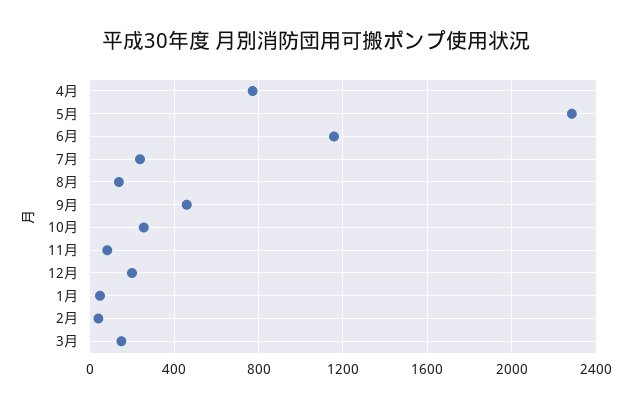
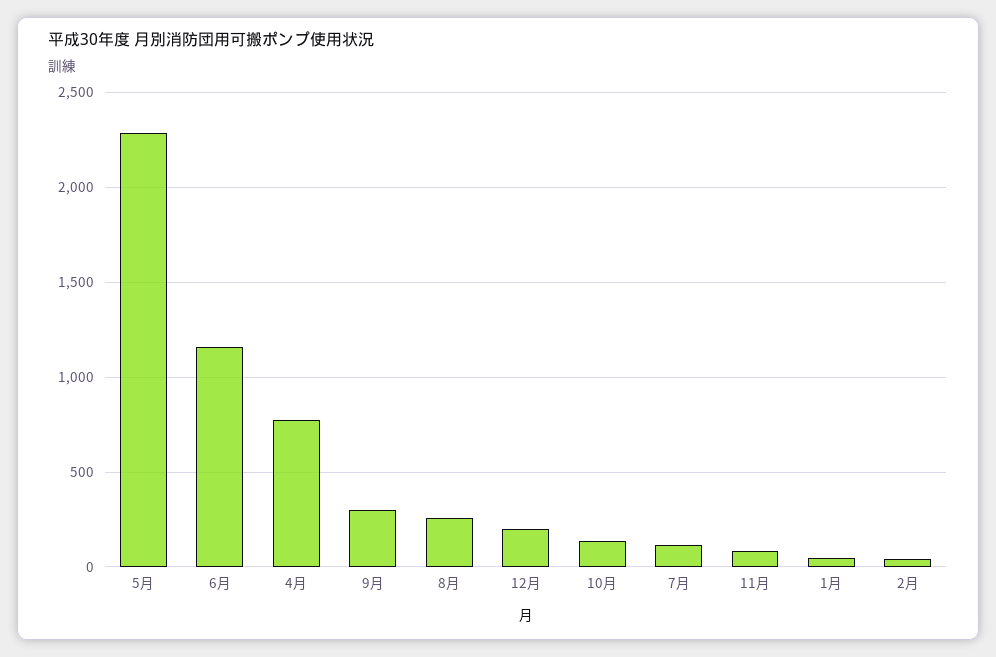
7月: 250 -> 100
8月: 150 -> 250
9月: 450 -> 300
10月: 250 -> 150
3月: 150 -> none

